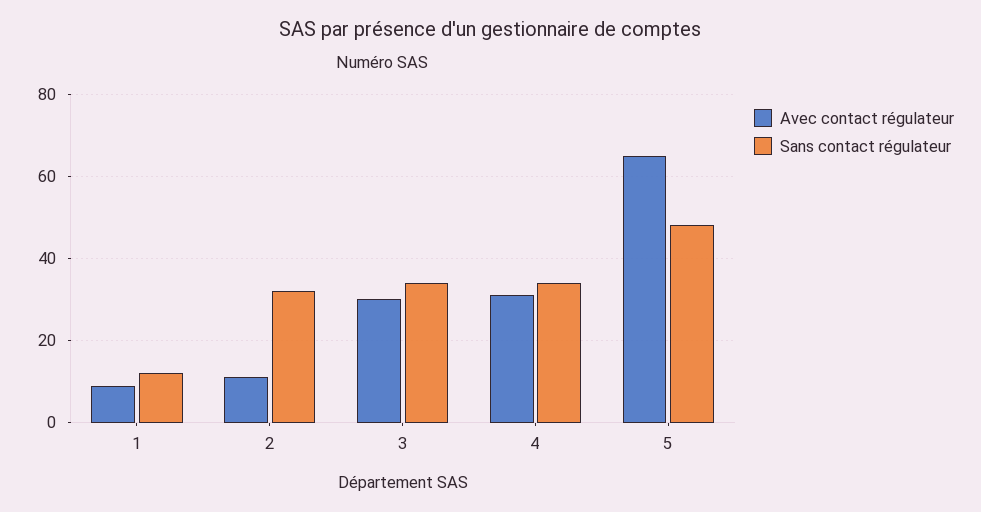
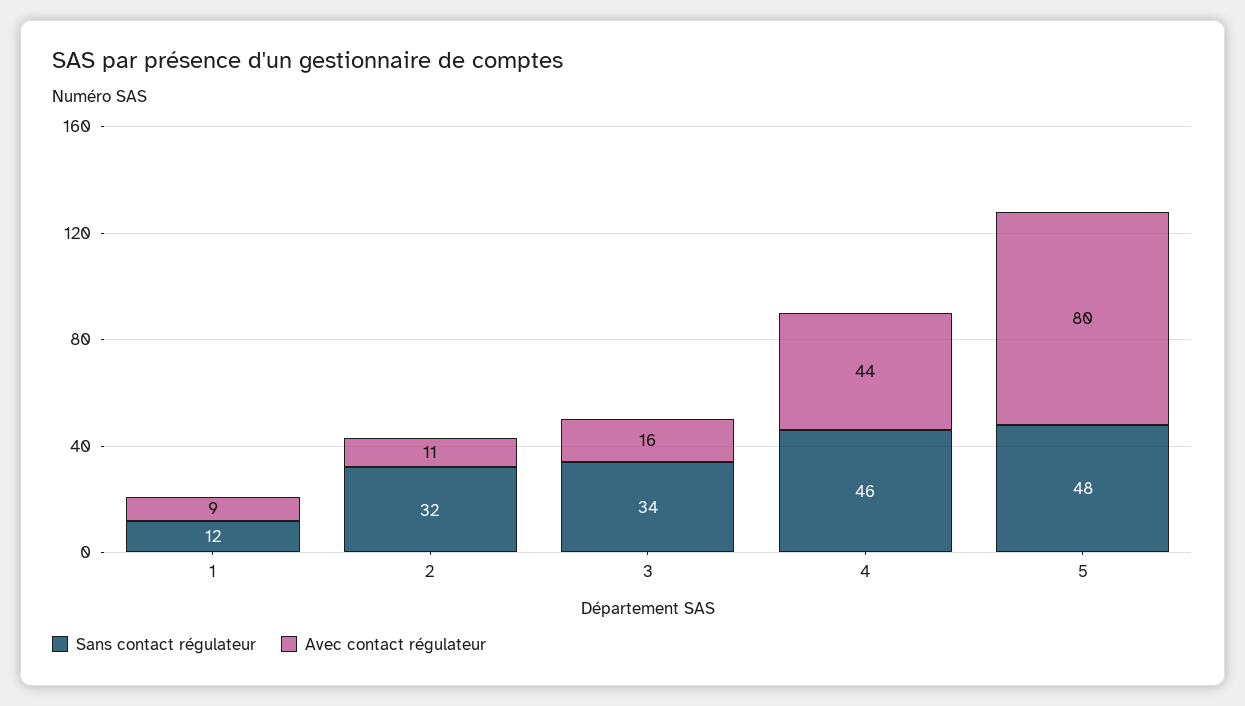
Avec contact régulateur, 3: 30 -> 16
Avec contact régulateur, 4: 30 -> 44
Sans contact régulateur, 4: 35 -> 46
Avec contact régulateur, 5: 65 -> 80

